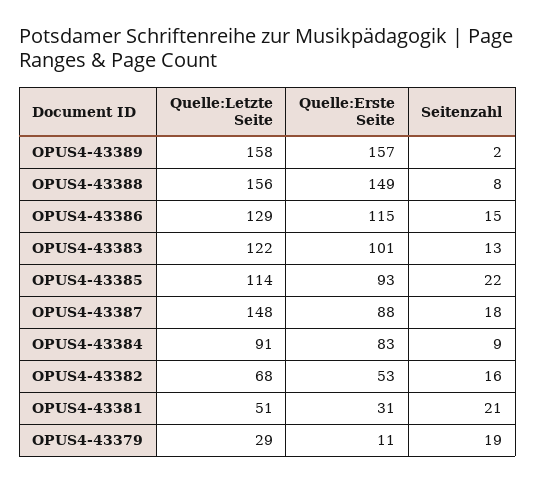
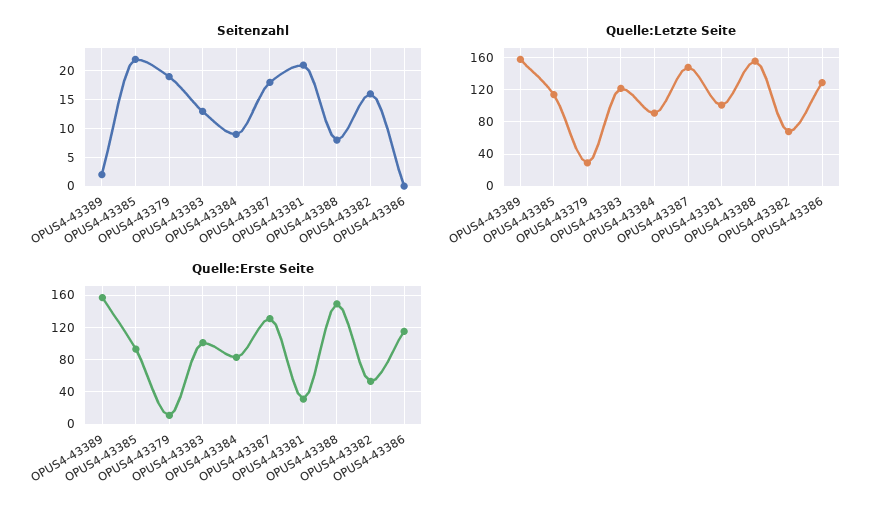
Seitenzahl, OPUS4-43386: 15 -> 0
Quelle:Erste Seite, OPUS4-43387: 88 -> 130
Quelle:Letzte Seite, OPUS4-43381: 51 -> 100

